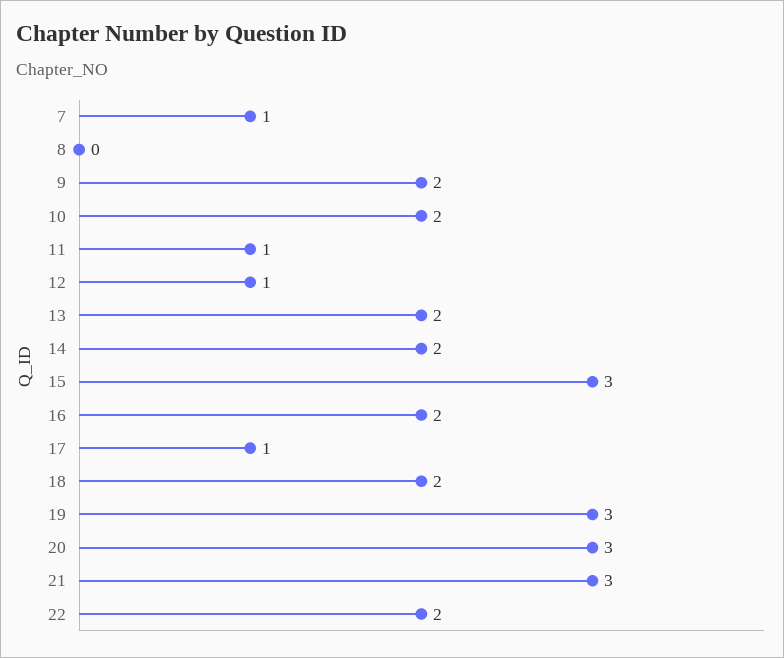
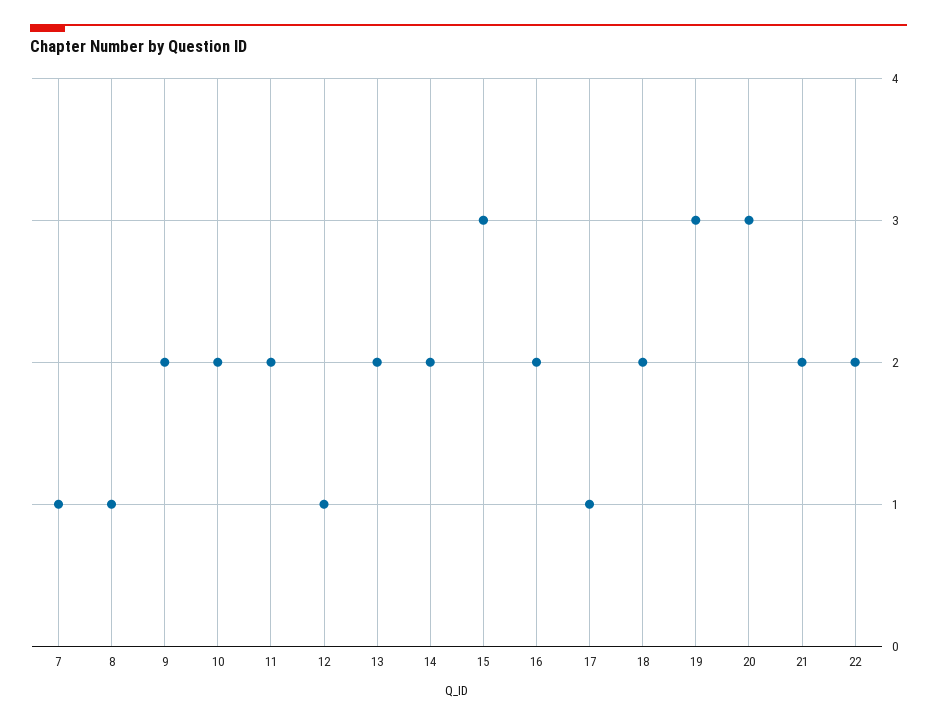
8: 0 -> 1
11: 1 -> 2
21: 3 -> 2

